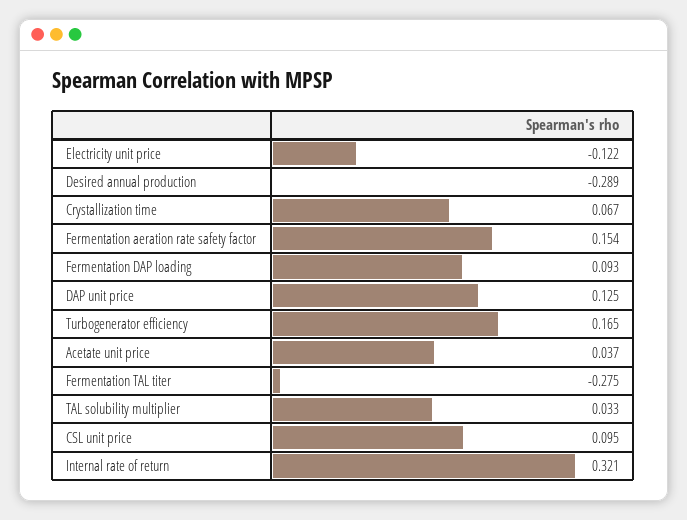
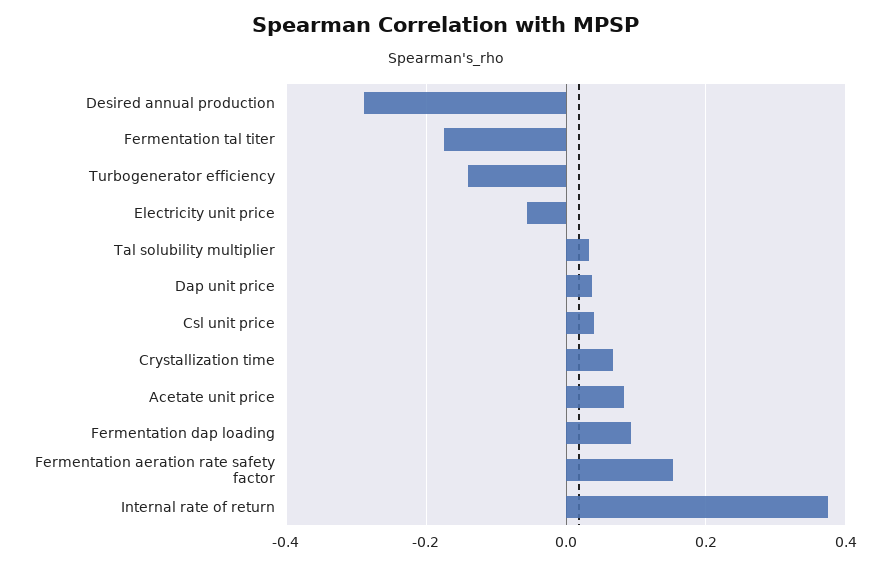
Electricity unit price: -0.122 -> -0.06
DAP unit price: 0.125 -> 0.04
Turbogenerator efficiency: 0.165 -> -0.14
Acetate unit price: 0.037 -> 0.08
Fermentation TAL titer: -0.275 -> -0.18
CSL unit price: 0.095 -> 0.04
Internal rate of return: 0.321 -> 0.38

